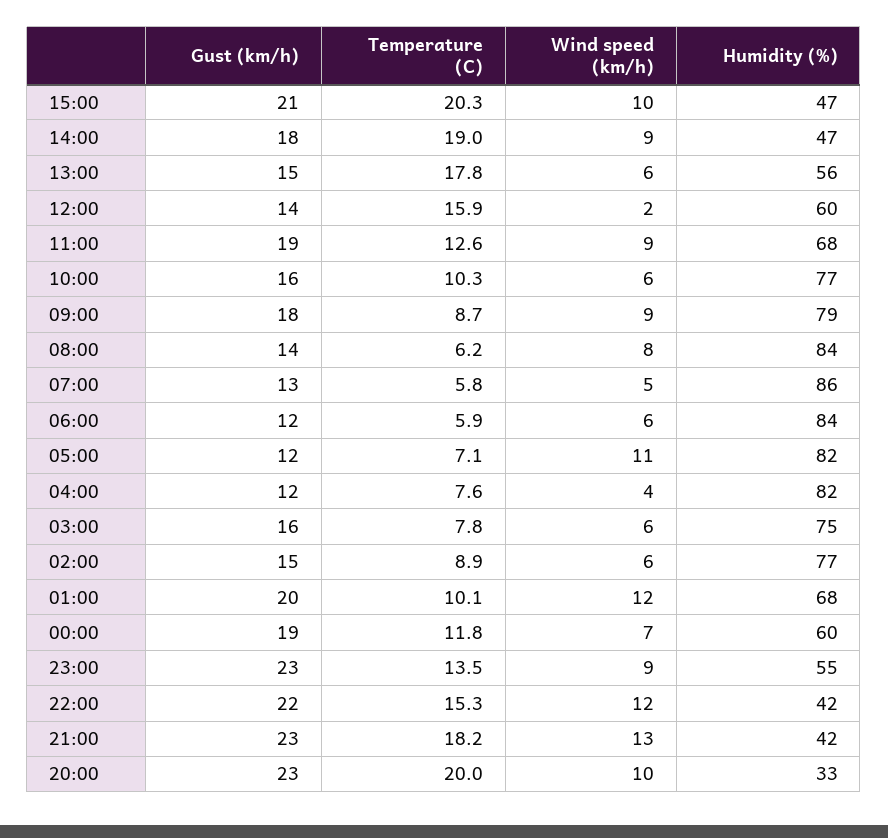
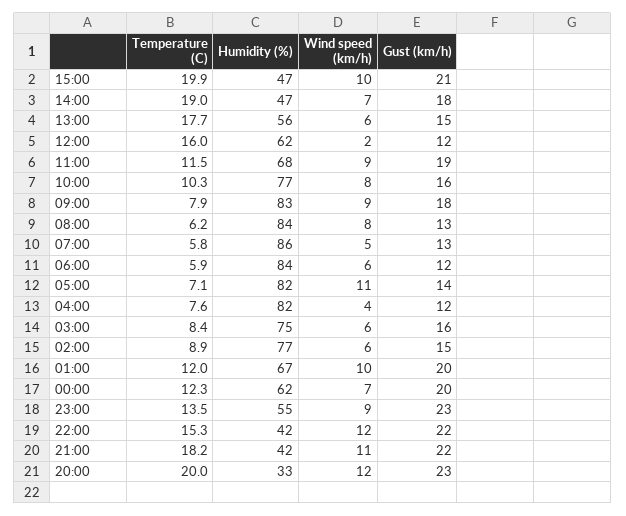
Temperature (C), 15:00: 20.3 -> 19.9
Wind speed (km/h), 14:00: 9 -> 7
Temperature (C), 13:00: 17.8 -> 17.7
Gust (km/h), 12:00: 14 -> 12
Temperature (C), 12:00: 15.9 -> 16
Humidity (%), 12:00: 60 -> 62
Temperature (C), 11:00: 12.6 -> 11.5
Wind speed (km/h), 10:00: 6 -> 8
Temperature (C), 09:00: 8.7 -> 7.9
Humidity (%), 09:00: 79 -> 83
Gust (km/h), 08:00: 14 -> 13
Gust (km/h), 05:00: 12 -> 14
Temperature (C), 03:00: 7.8 -> 8.4
Temperature (C), 01:00: 10.1 -> 12
Wind speed (km/h), 01:00: 12 -> 10
Humidity (%), 01:00: 68 -> 67
Gust (km/h), 00:00: 19 -> 20
Temperature (C), 00:00: 11.8 -> 12.3
Humidity (%), 00:00: 60 -> 62
Gust (km/h), 21:00: 23 -> 22
Wind speed (km/h), 21:00: 13 -> 11
Wind speed (km/h), 20:00: 10 -> 12

